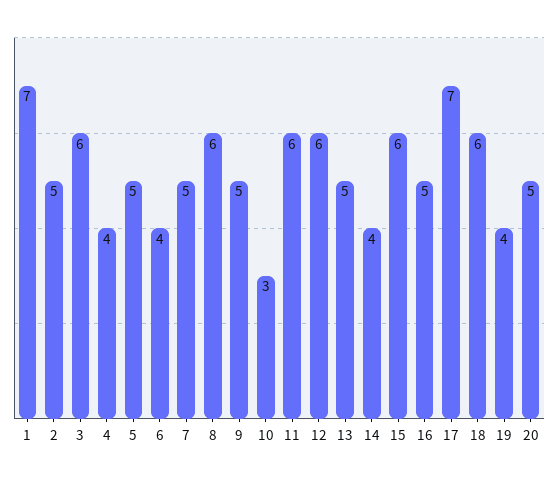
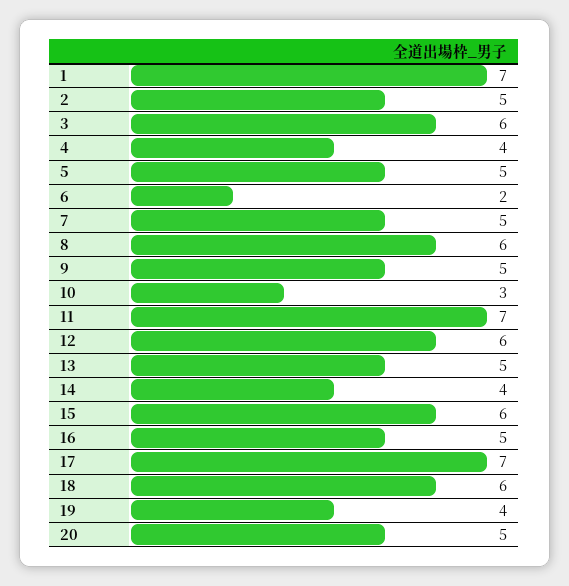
6: 4 -> 2
11: 6 -> 7

